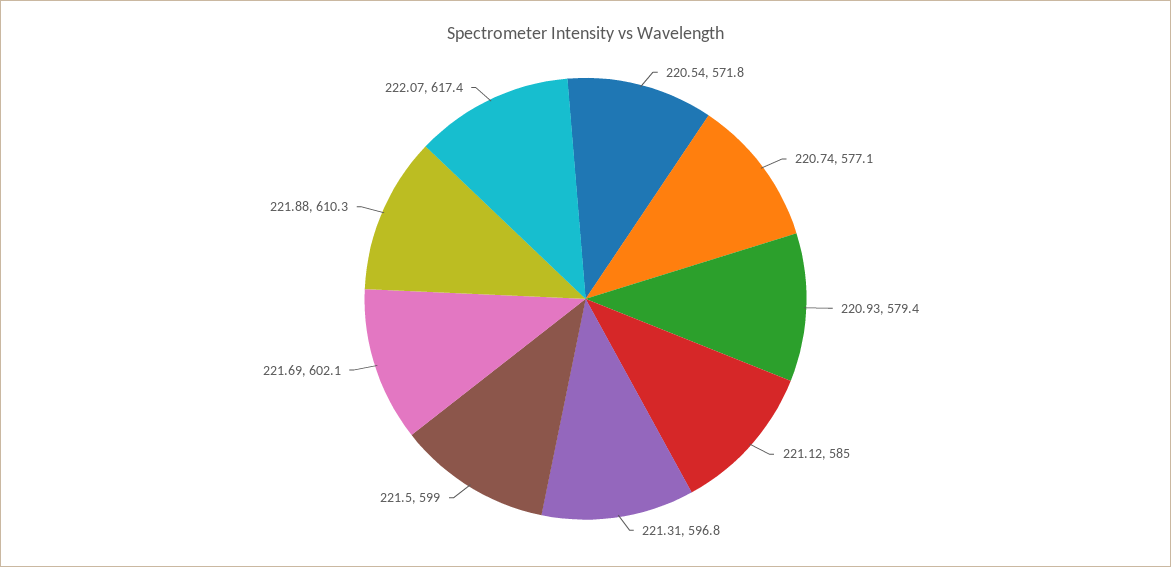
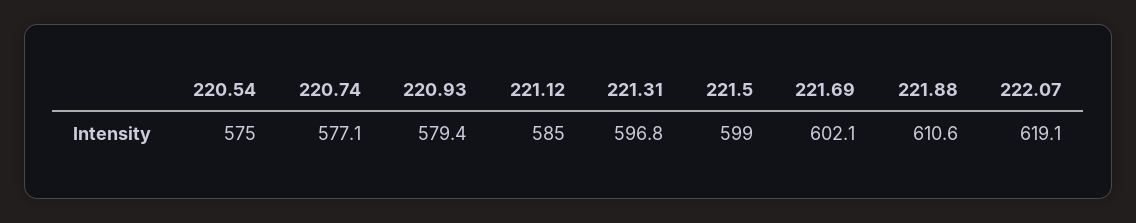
220.54: 571.8 -> 575
221.88: 610.3 -> 610.6
222.07: 617.4 -> 619.1

